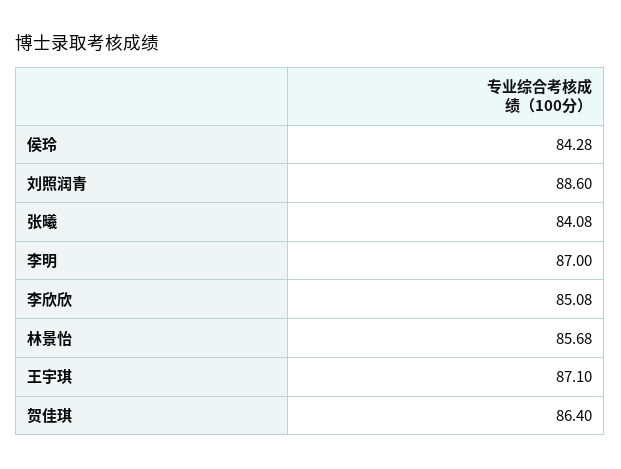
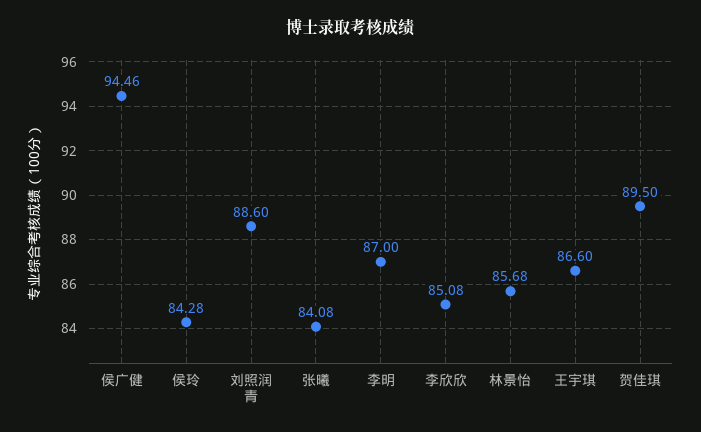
王宇琪: 87.1 -> 86.6
贺佳琪: 86.4 -> 89.5
侯广健: none -> 94.46

